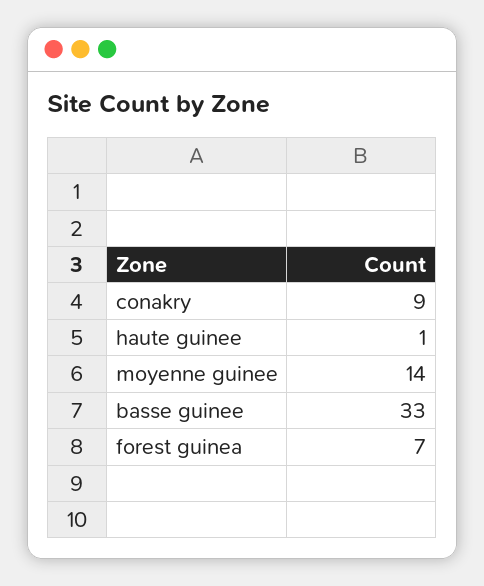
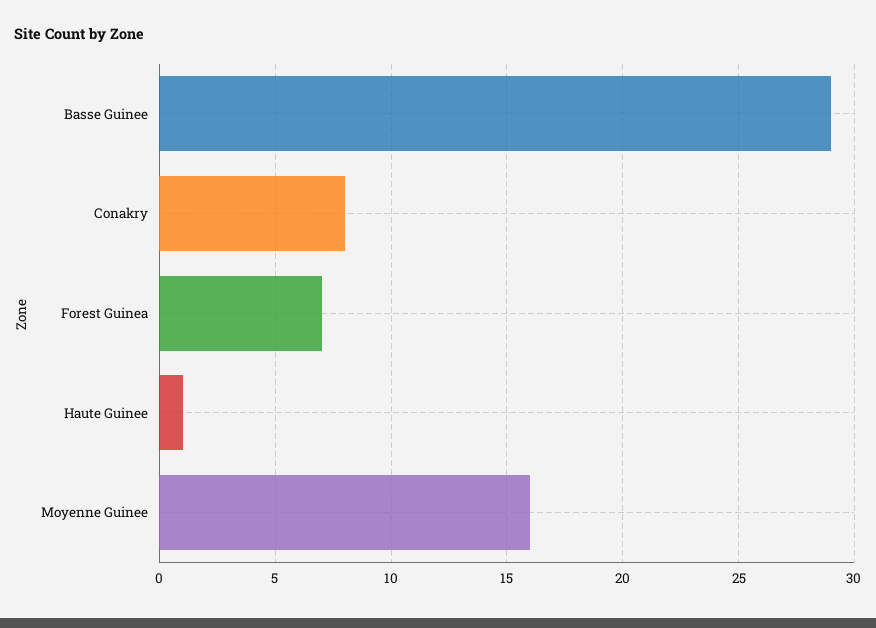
conakry: 9 -> 8
moyenne guinee: 14 -> 16
basse guinee: 33 -> 29

